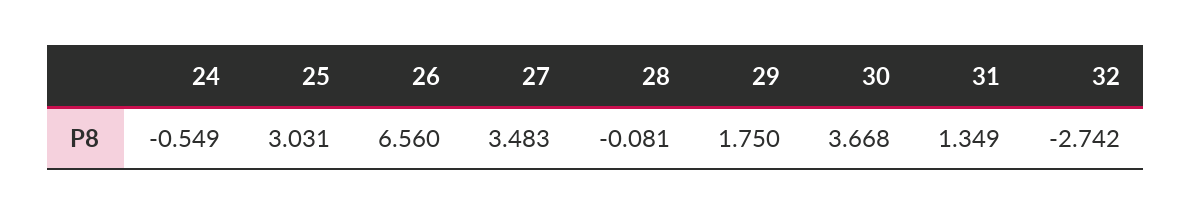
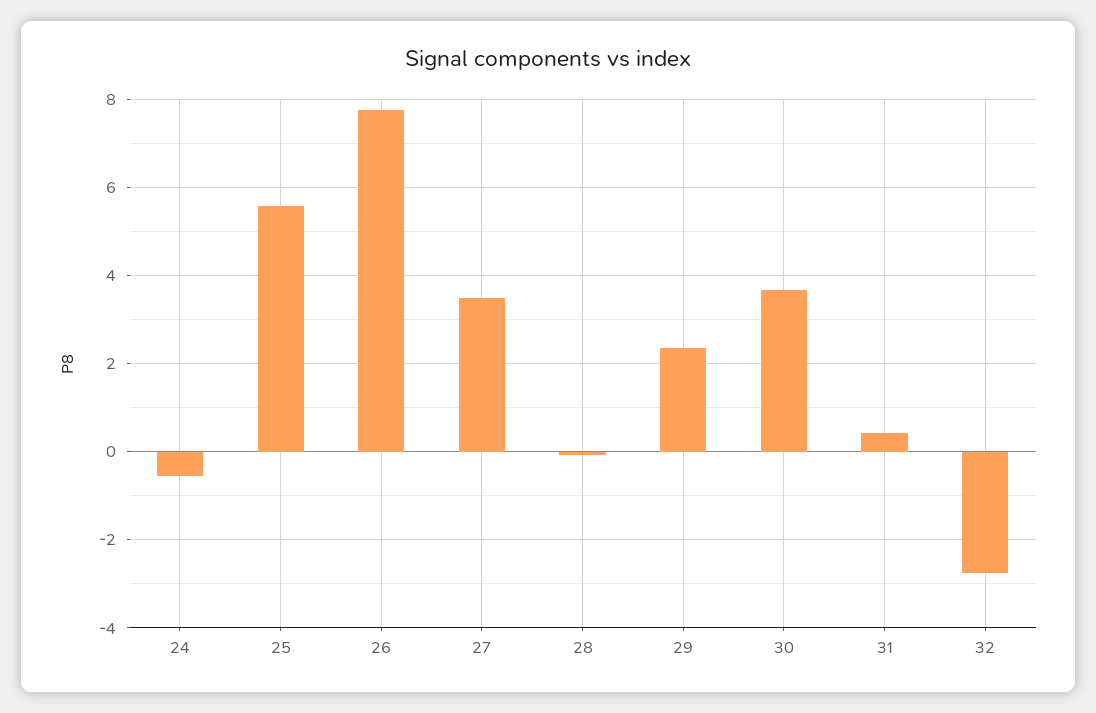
25: 3.031 -> 5.6
26: 6.56 -> 7.8
29: 1.75 -> 2.4
31: 1.349 -> 0.4

